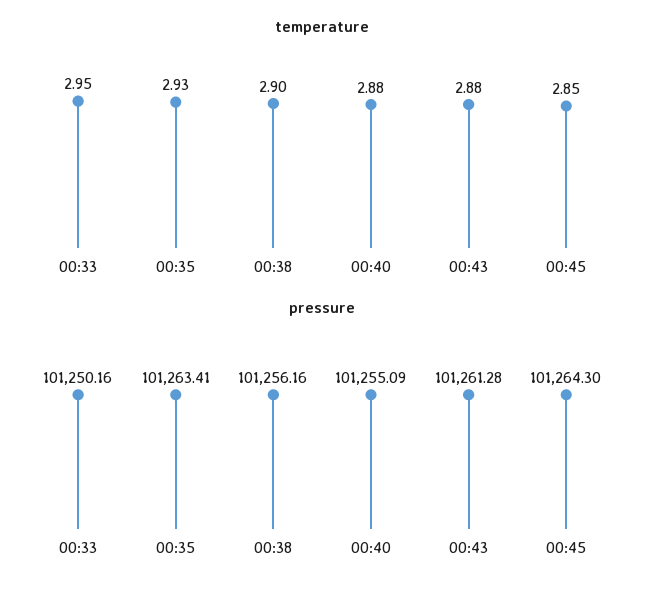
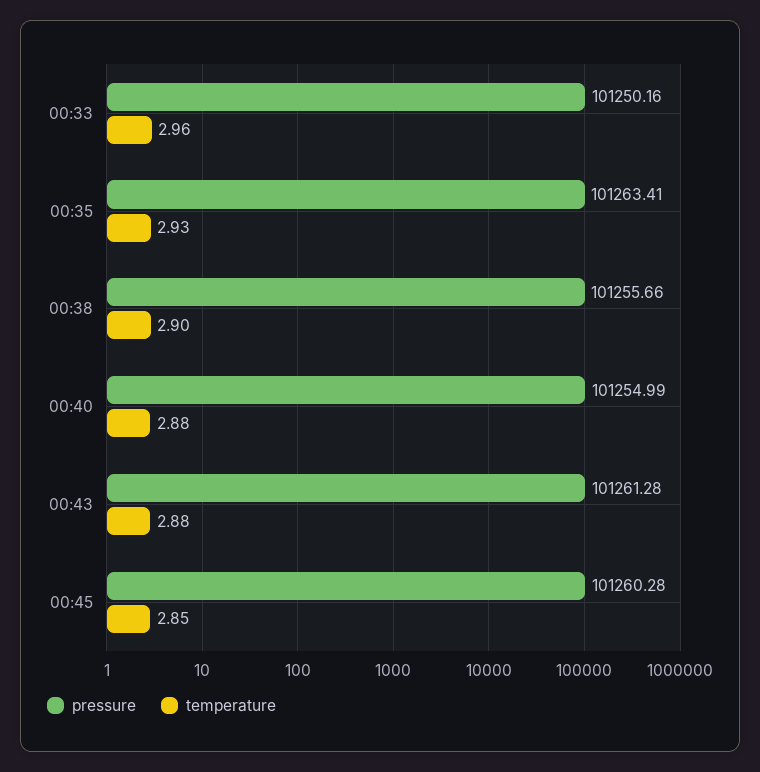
temperature, 00:33: 2.95 -> 2.96
pressure, 00:38: 101256.16 -> 101255.66
pressure, 00:40: 101255.09 -> 101254.99
pressure, 00:45: 101264.3 -> 101260.28

